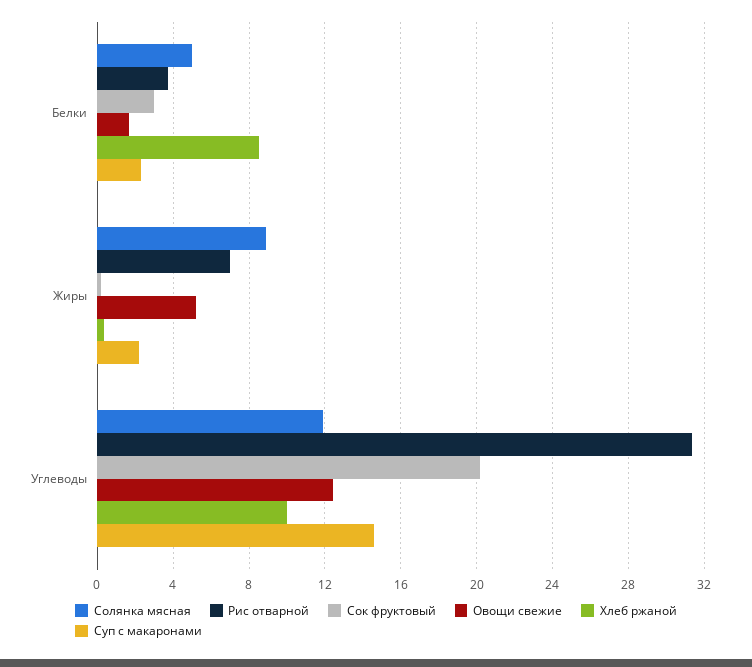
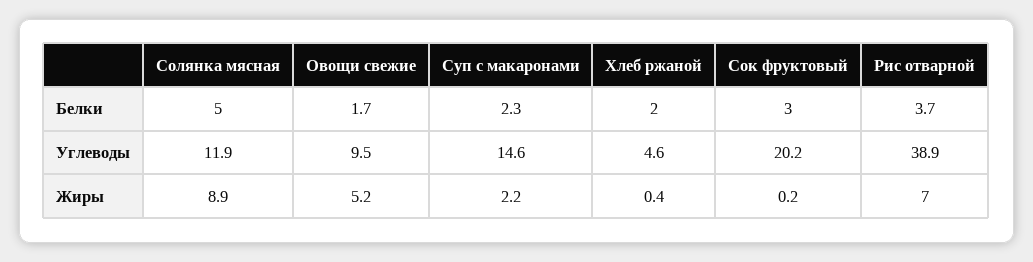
Хлеб ржаной, Белки: 8.5 -> 2
Рис отварной, Углеводы: 31.5 -> 38.9
Овощи свежие, Углеводы: 12.5 -> 9.5
Хлеб ржаной, Углеводы: 10 -> 4.6

